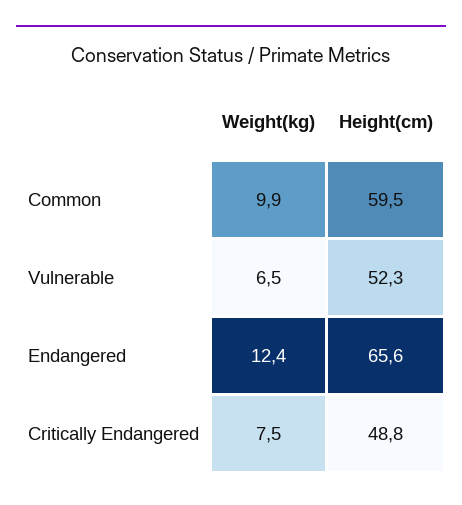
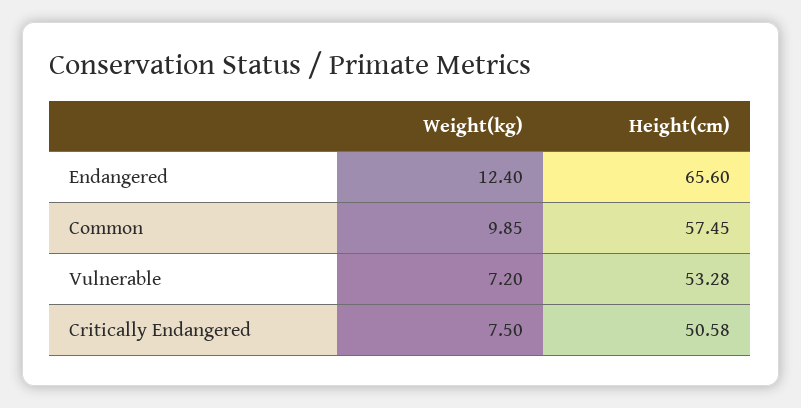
Height(cm), Common: 59.5 -> 57.45
Weight(kg), Vulnerable: 6.5 -> 7.2
Height(cm), Vulnerable: 52.3 -> 53.28
Height(cm), Critically Endangered: 48.8 -> 50.58

